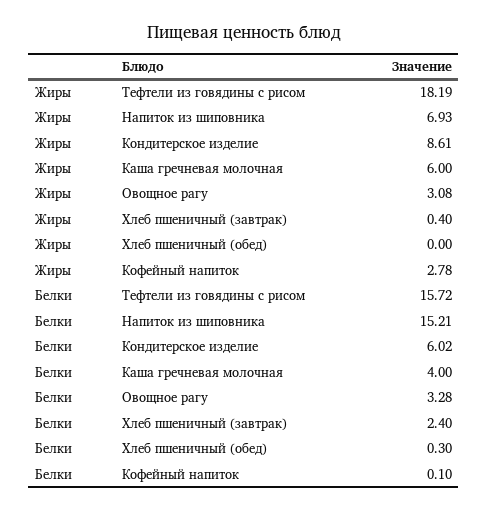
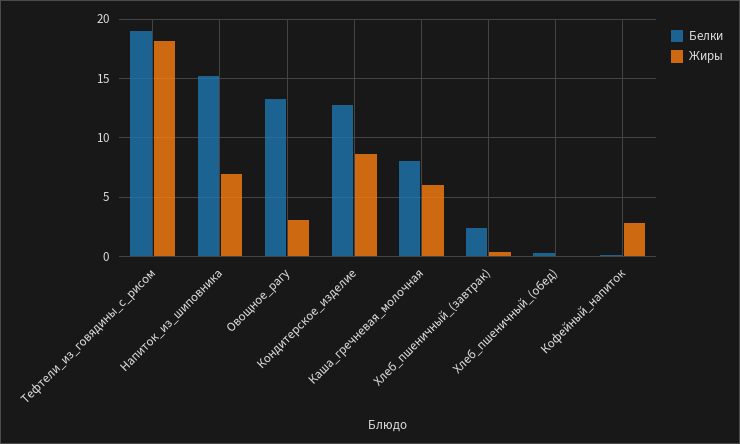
Белки, Тефтели из говядины с рисом: 15.72 -> 19
Белки, Кондитерское изделие: 6.02 -> 13
Белки, Каша гречневая молочная: 4 -> 8
Белки, Овощное рагу: 3.28 -> 13

